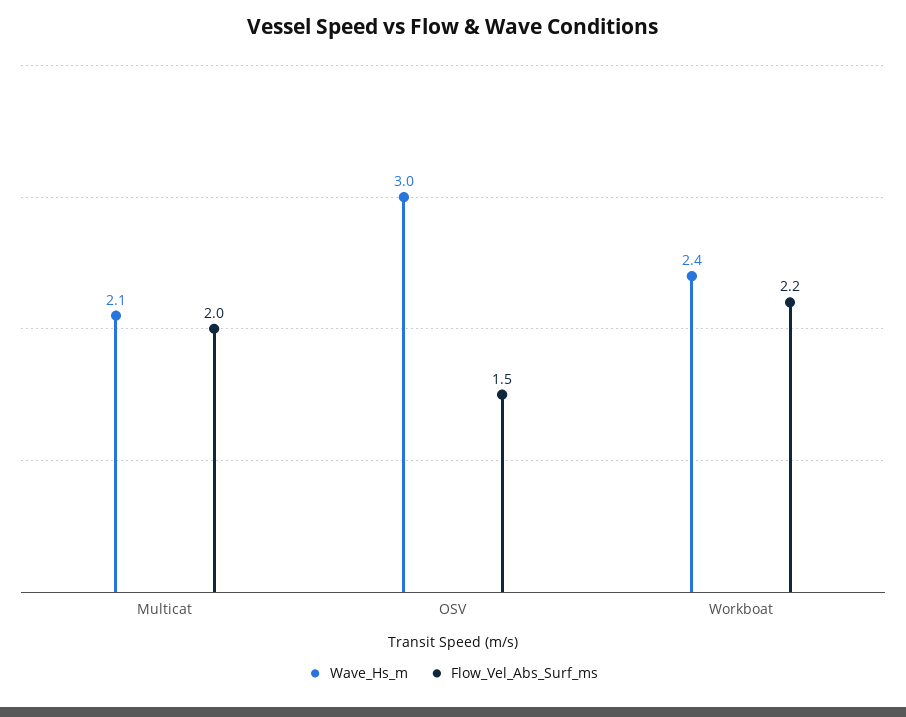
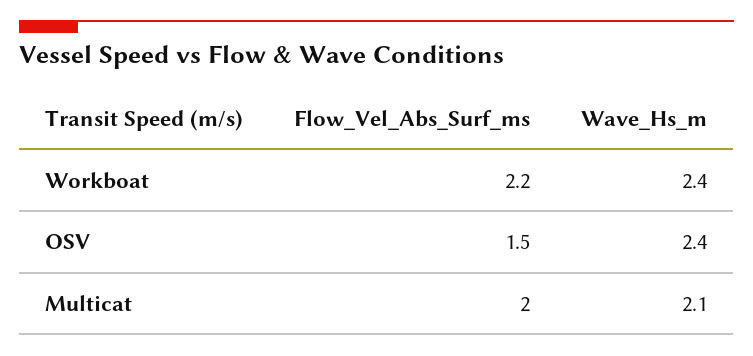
Wave_Hs_m, OSV: 3 -> 2.4

